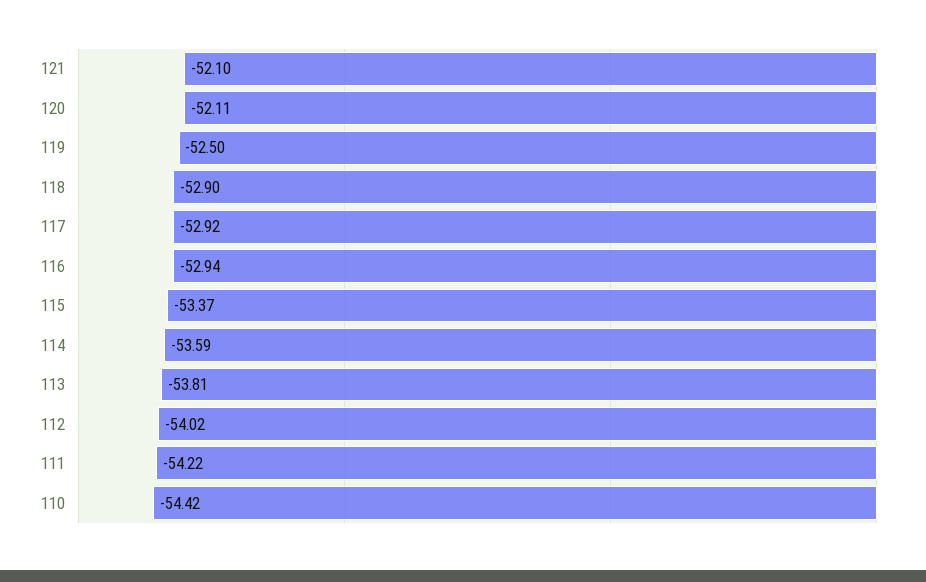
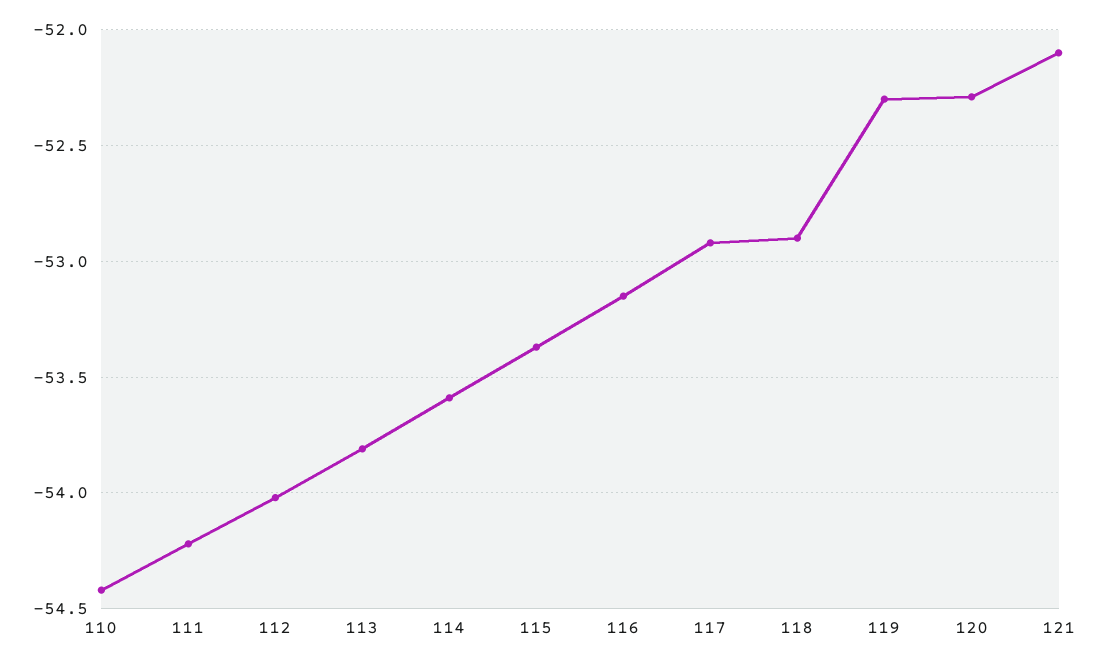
120: -52.11 -> -52.3
119: -52.5 -> -52.3
116: -52.94 -> -53.15

